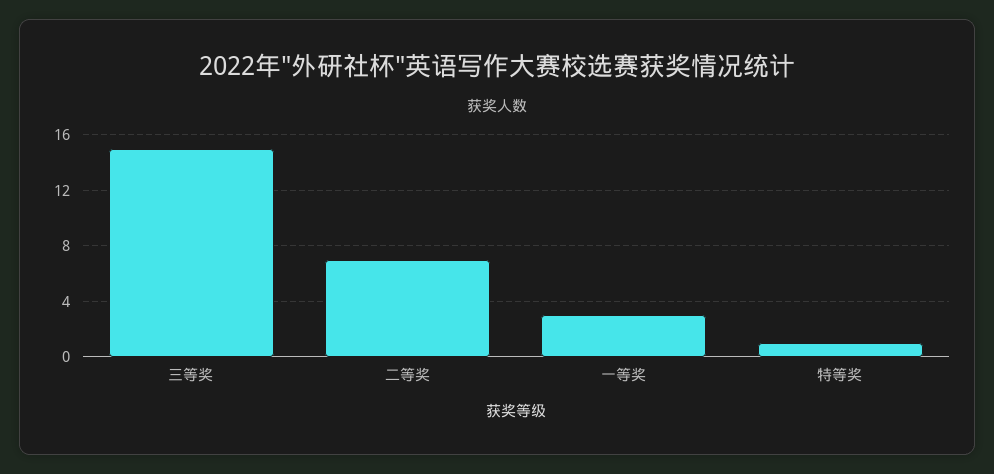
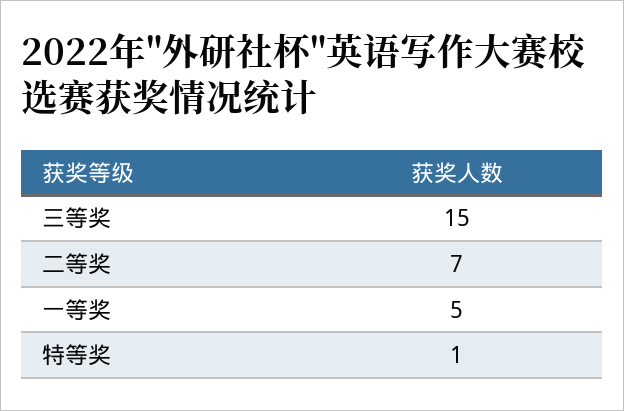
一等奖: 3 -> 5

